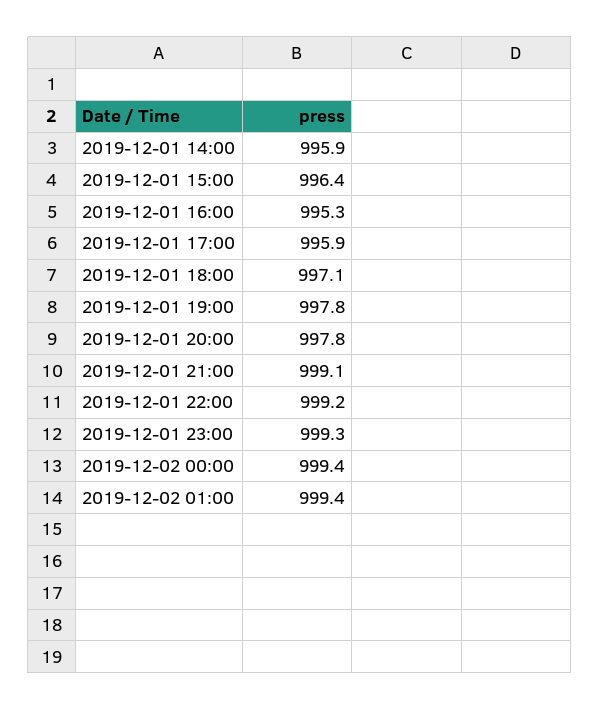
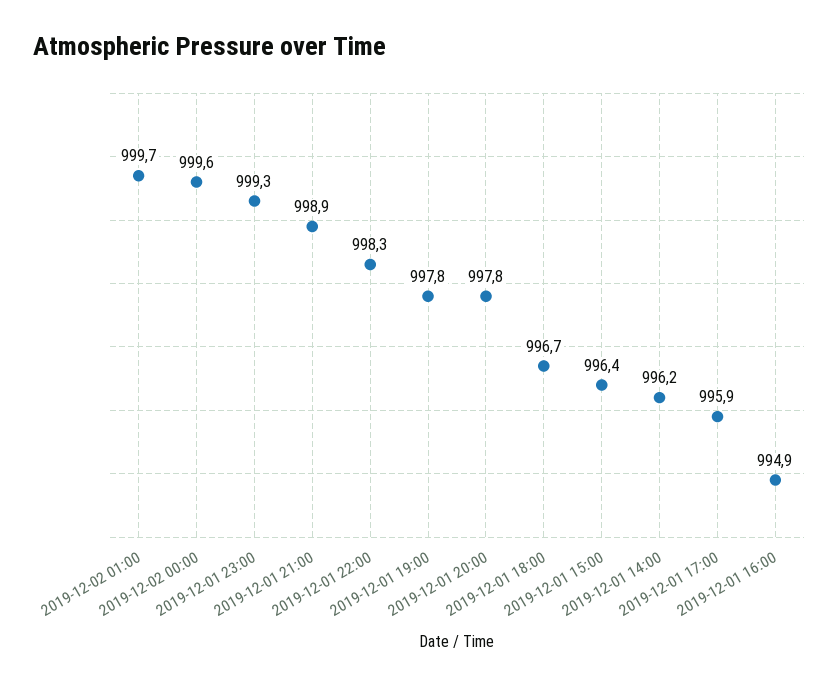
2019-12-01 14:00: 995.9 -> 996.2
2019-12-01 16:00: 995.3 -> 994.9
2019-12-01 18:00: 997.1 -> 996.7
2019-12-01 21:00: 999.1 -> 998.9
2019-12-01 22:00: 999.2 -> 998.3
2019-12-02 00:00: 999.4 -> 999.6
2019-12-02 01:00: 999.4 -> 999.7

